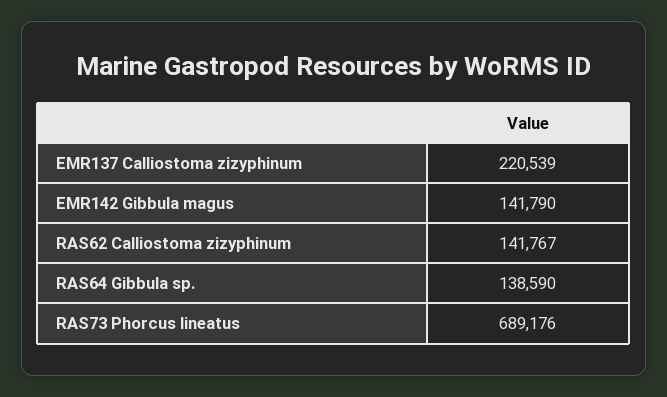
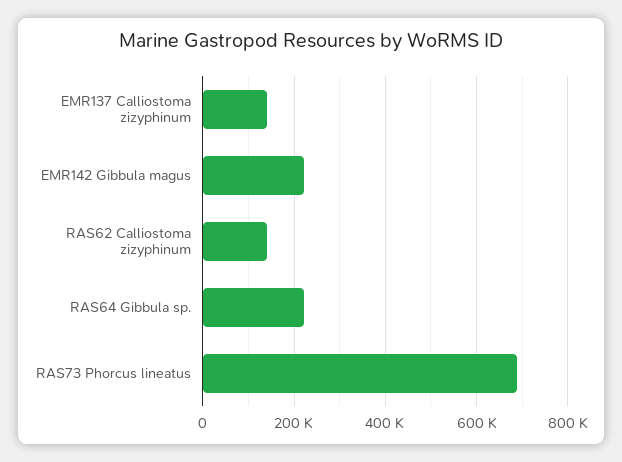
EMR137 Calliostoma zizyphinum: 220539 -> 140000
EMR142 Gibbula magus: 141790 -> 220000
RAS64 Gibbula sp.: 138590 -> 220000

